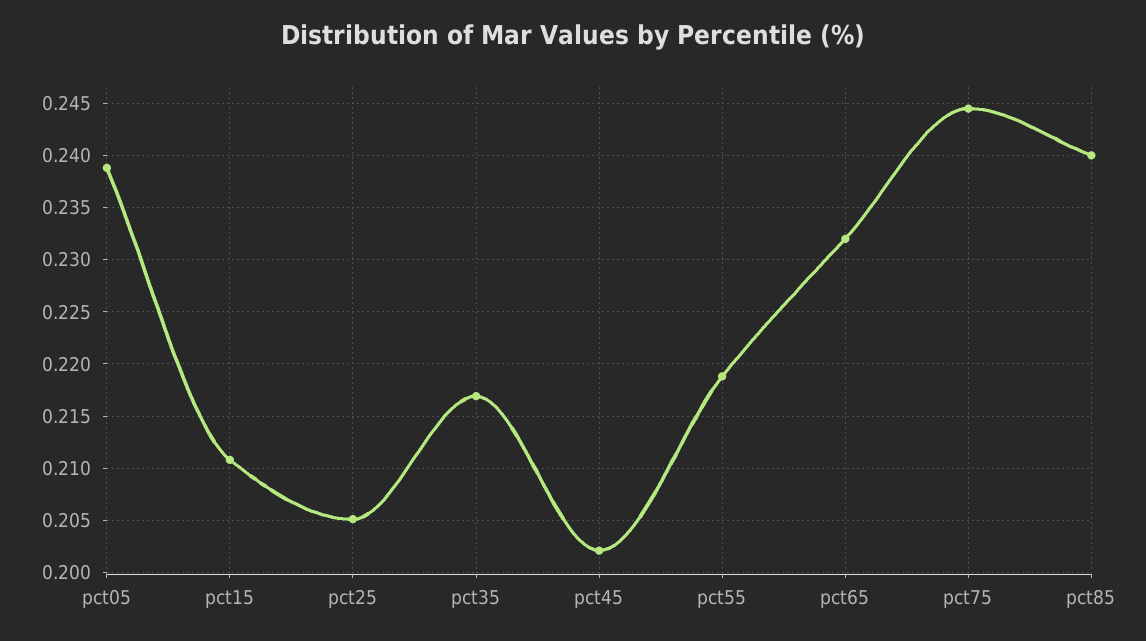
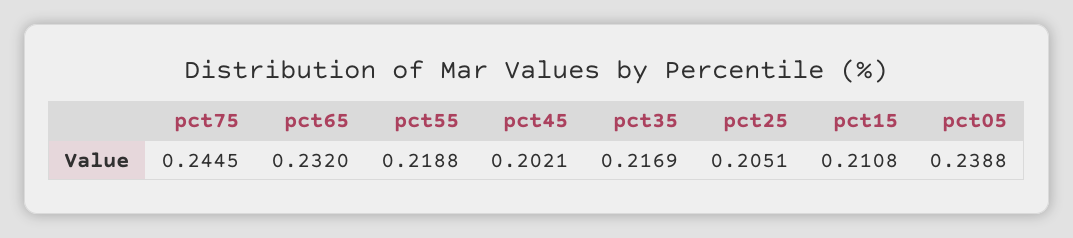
pct85: 0.24 -> none

